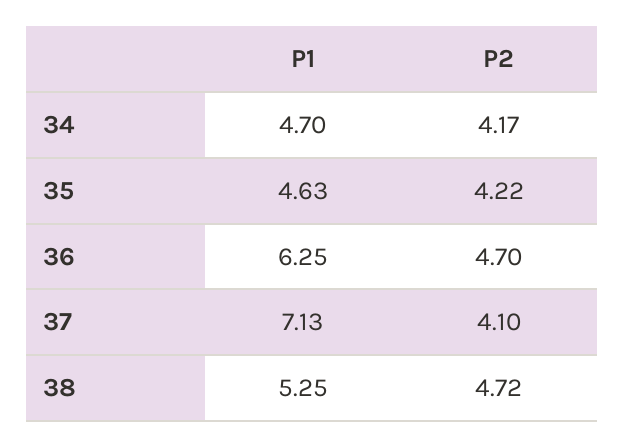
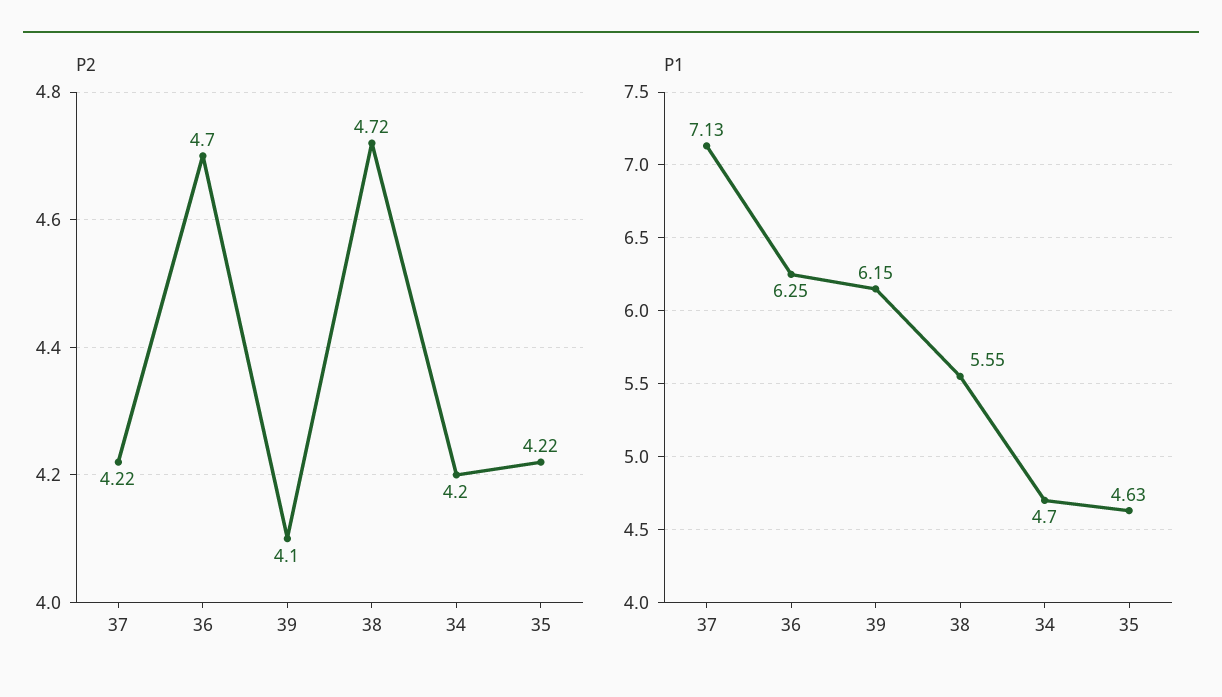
P2, 34: 4.17 -> 4.2
P2, 37: 4.1 -> 4.22
P1, 38: 5.25 -> 5.55
P2, 39: none -> 4.1
P1, 39: none -> 6.15

